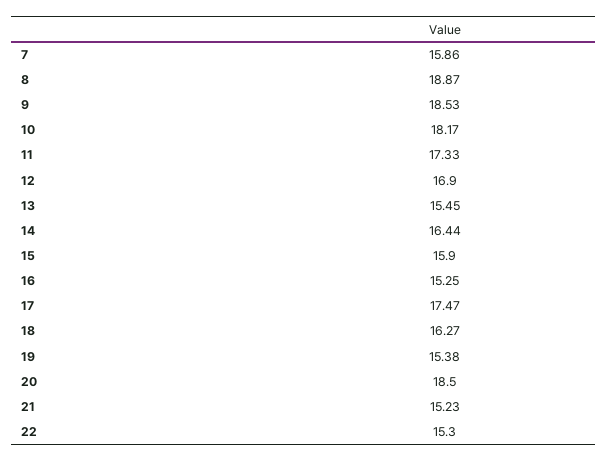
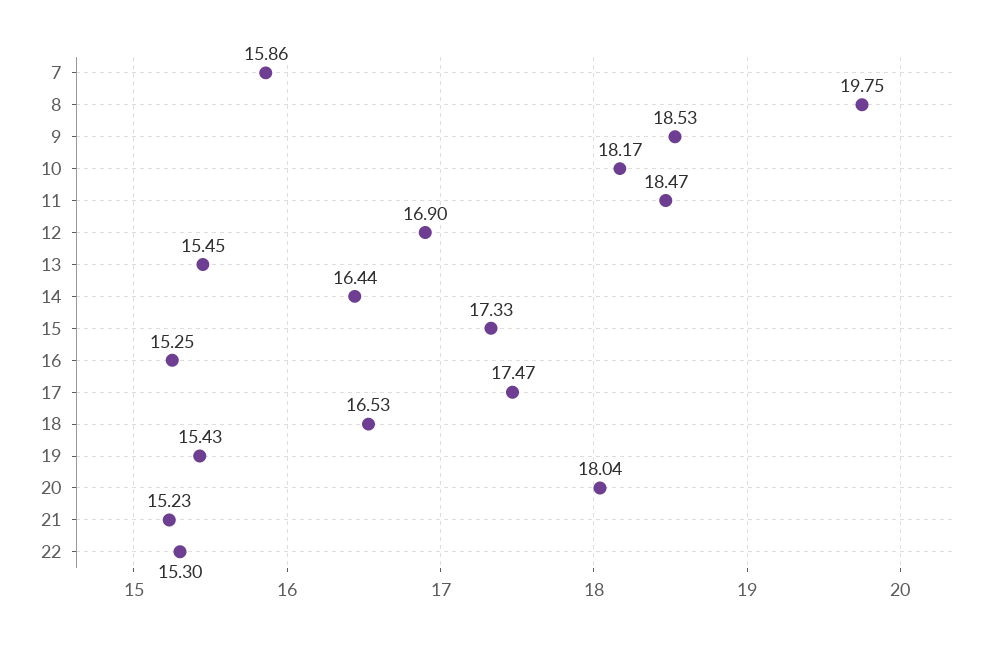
8: 18.87 -> 19.75
11: 17.33 -> 18.47
15: 15.9 -> 17.33
18: 16.27 -> 16.53
19: 15.38 -> 15.43
20: 18.5 -> 18.04

